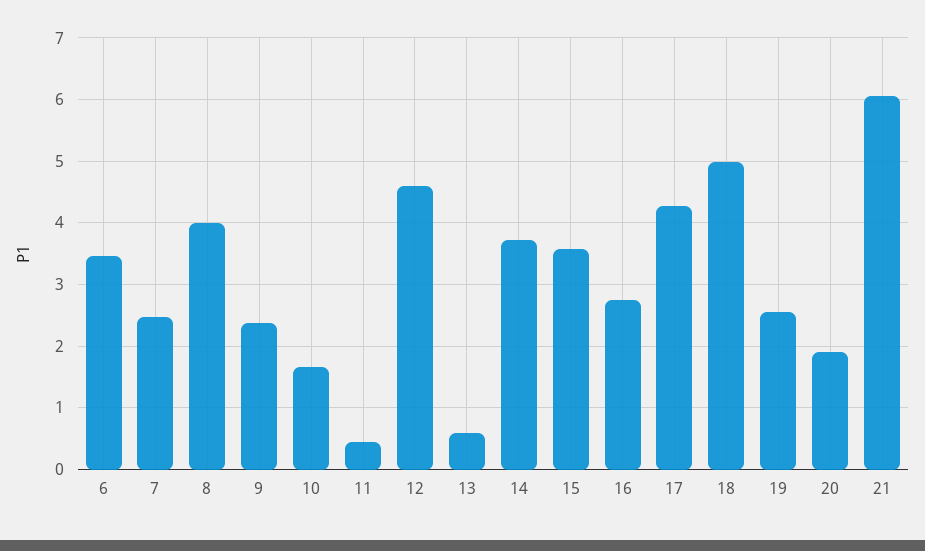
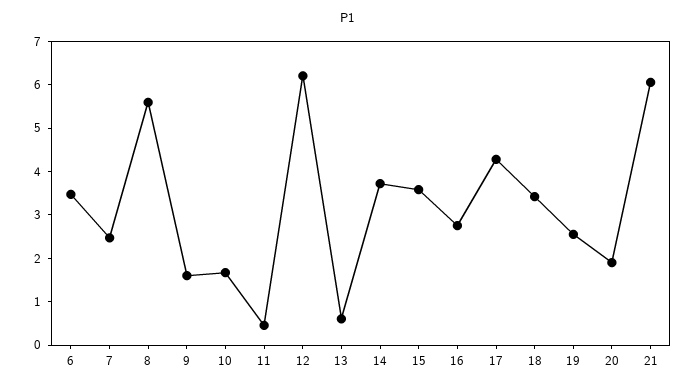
8: 4 -> 5.6
9: 2.4 -> 1.6
12: 4.6 -> 6.2
18: 5 -> 3.4

